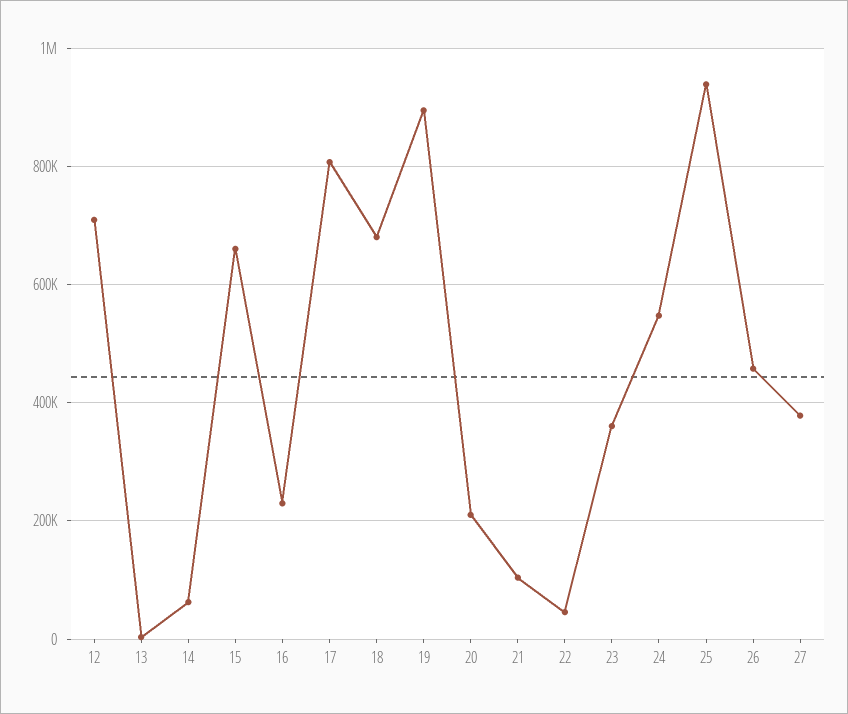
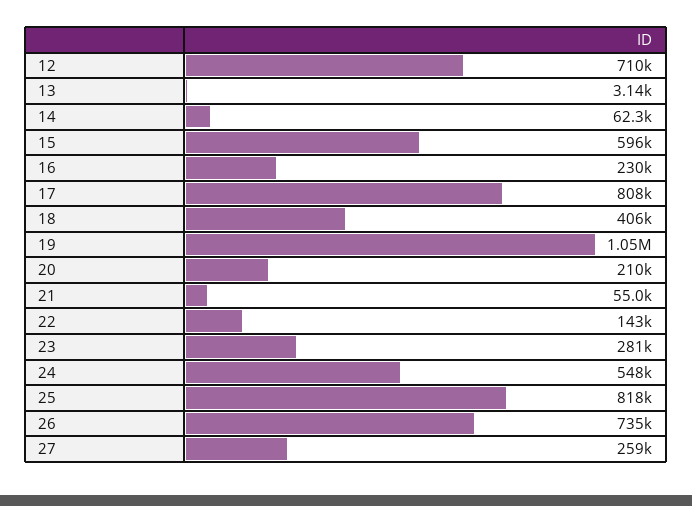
15: 660000 -> 596000
18: 680000 -> 406000
19: 900000 -> 1050000
21: 100000 -> 55000
22: 40000 -> 143000
23: 360000 -> 281000
25: 940000 -> 818000
26: 460000 -> 735000
27: 380000 -> 259000

